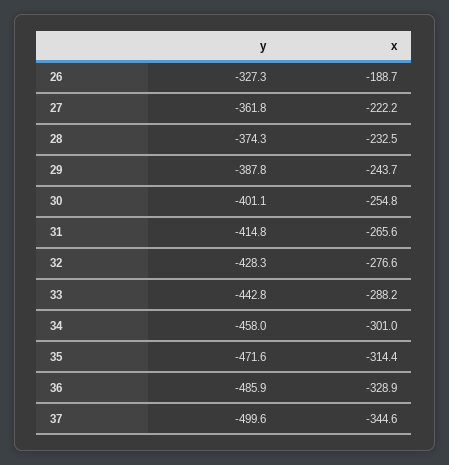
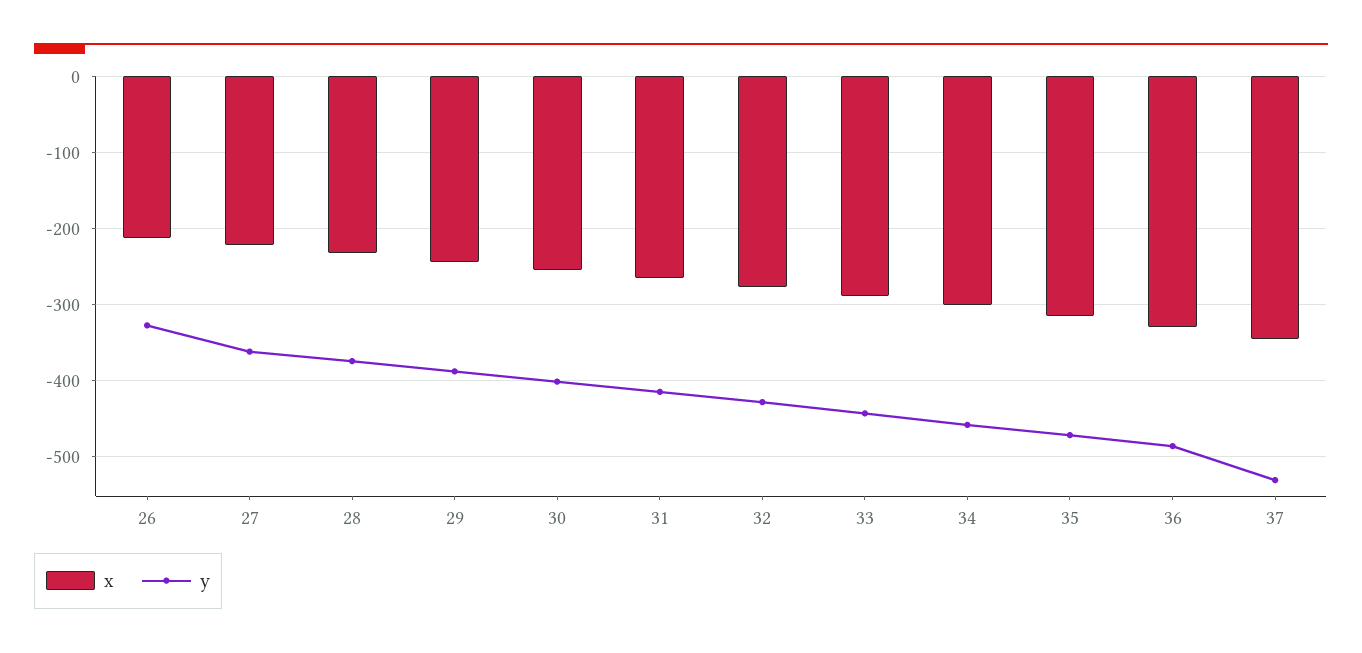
x, 26: -188.7 -> -210
y, 37: -499.6 -> -530

